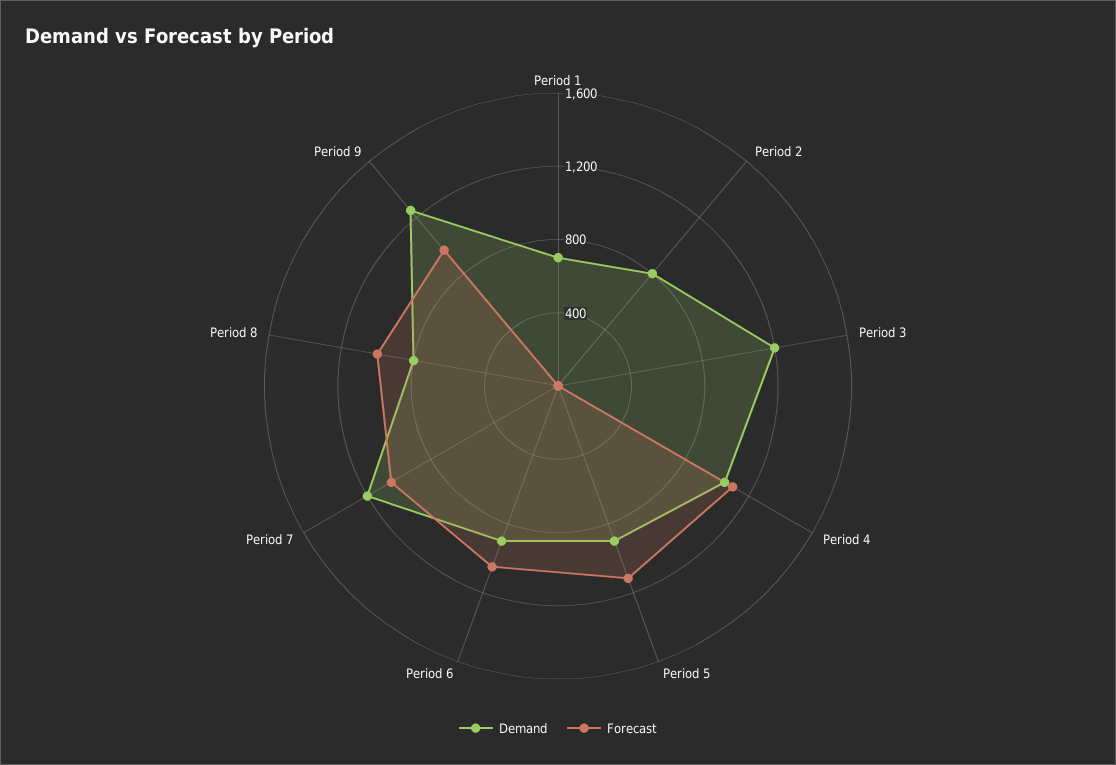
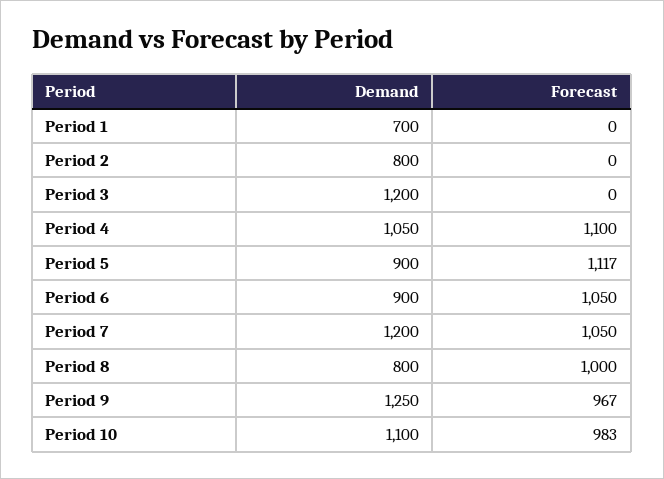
Demand, Period 10: none -> 1100
Forecast, Period 10: none -> 983

